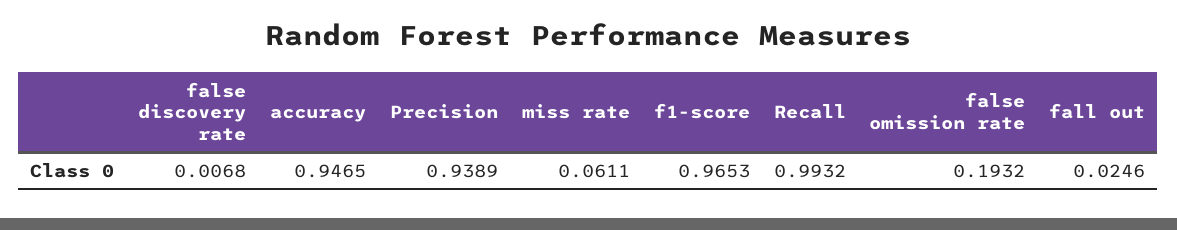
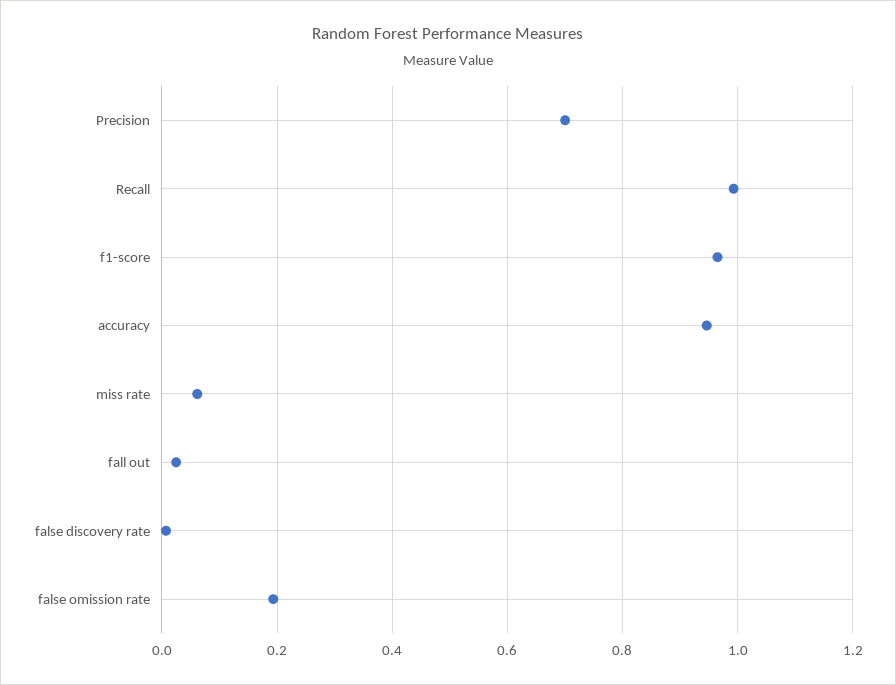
Precision: 0.9389 -> 0.7

